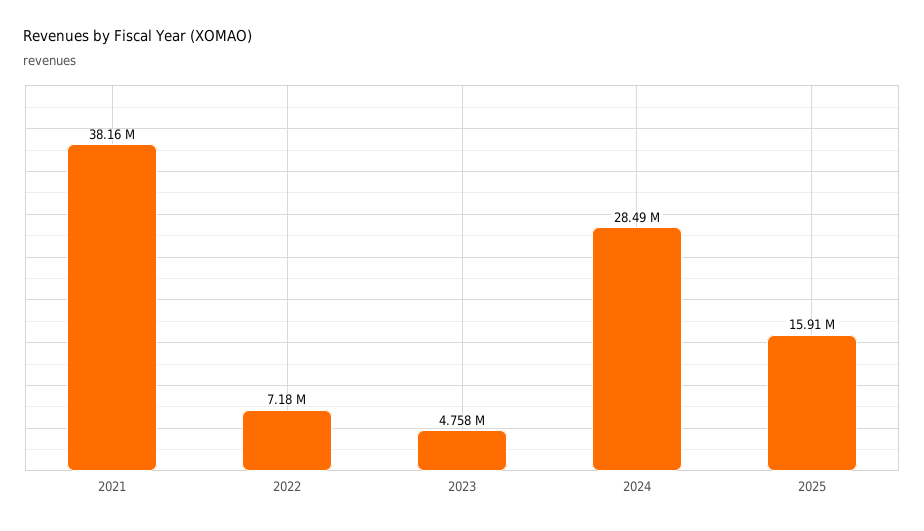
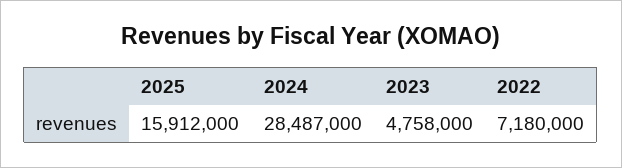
2021: 38160000 -> none

